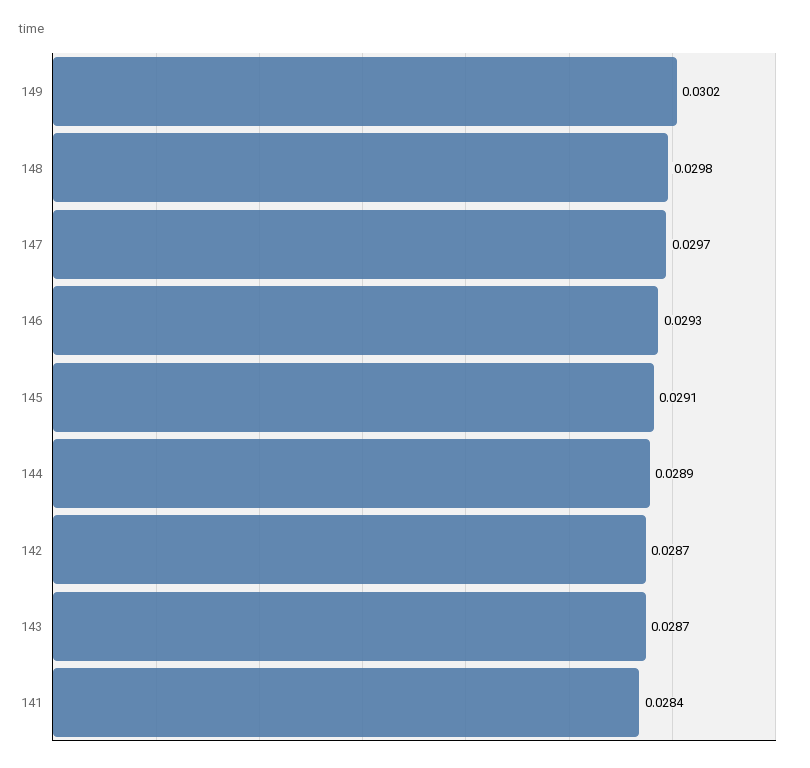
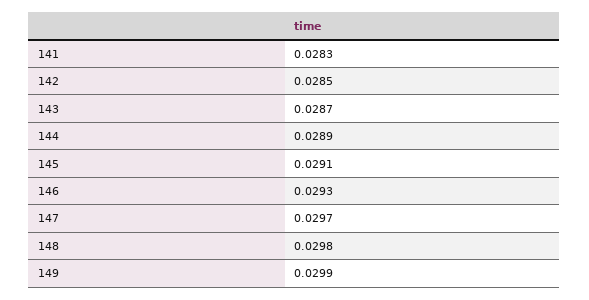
149: 0.0302 -> 0.0299
142: 0.0287 -> 0.0285
141: 0.0284 -> 0.0283

